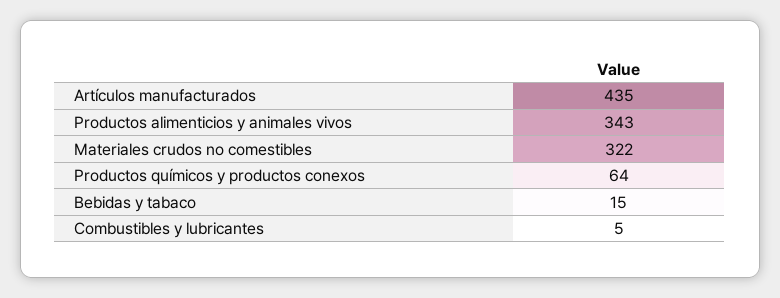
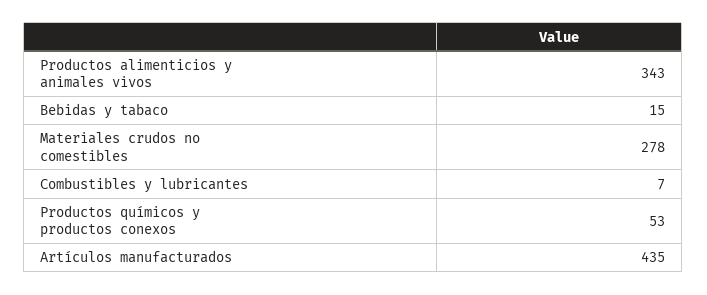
Materiales crudos no comestibles: 322 -> 278
Productos químicos y productos conexos: 64 -> 53
Combustibles y lubricantes: 5 -> 7

